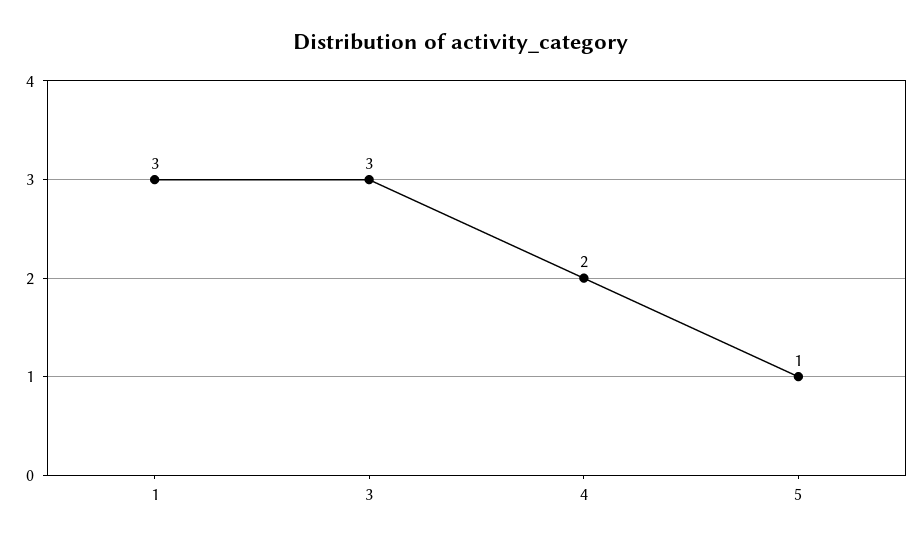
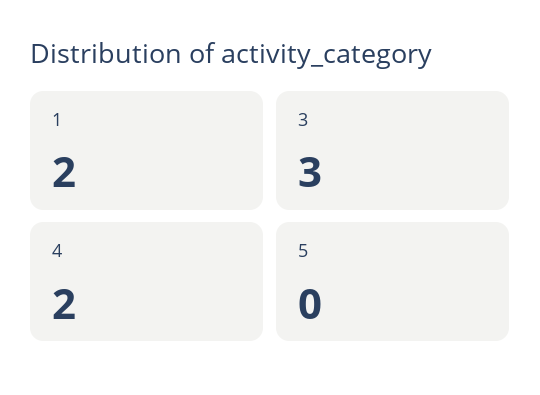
1: 3 -> 2
5: 1 -> 0

